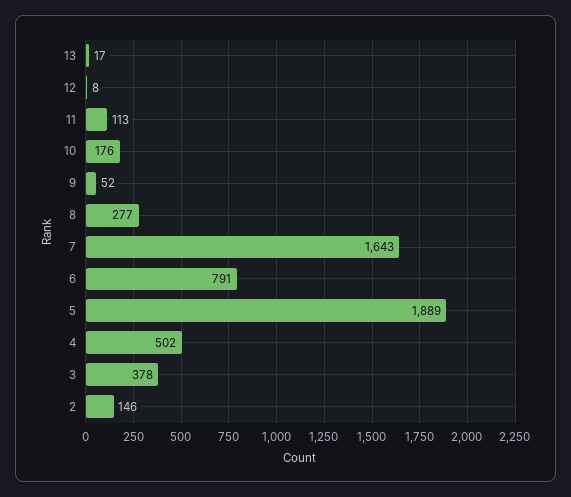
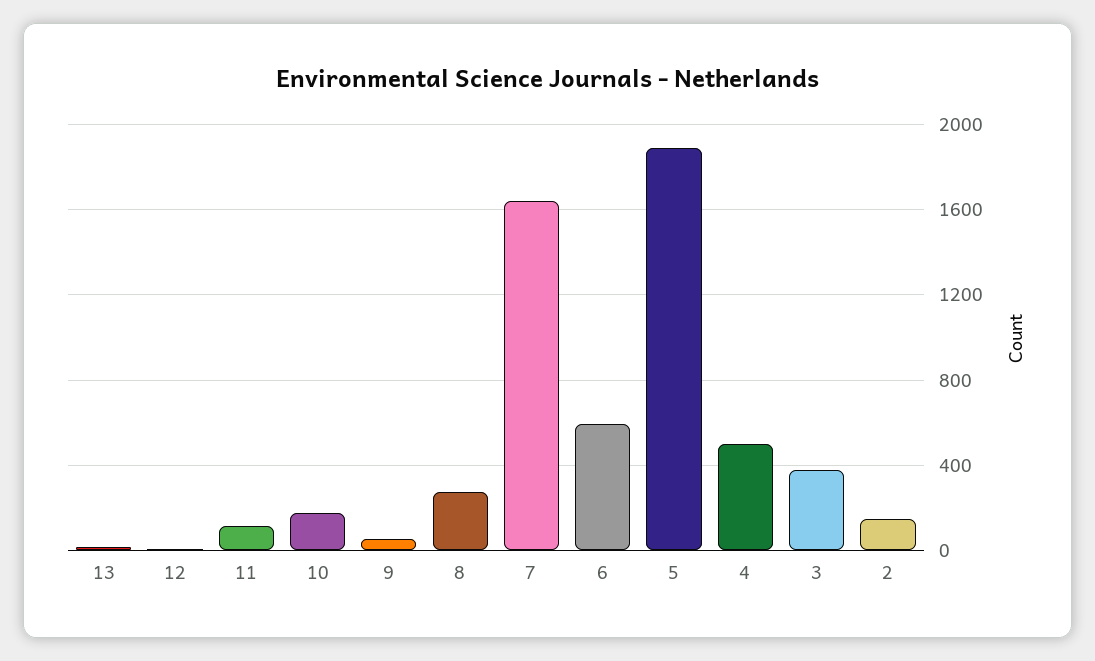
6: 791 -> 600

